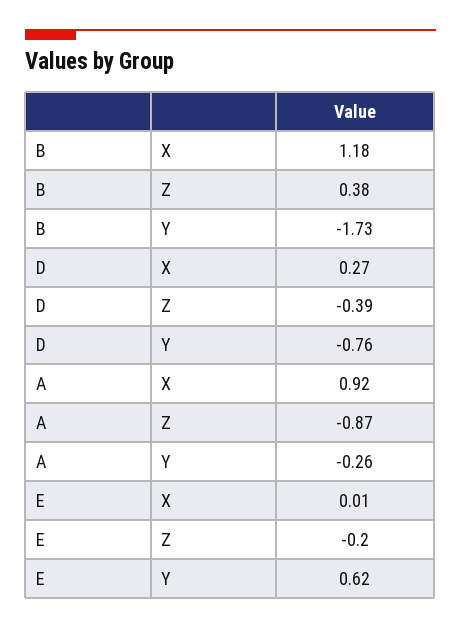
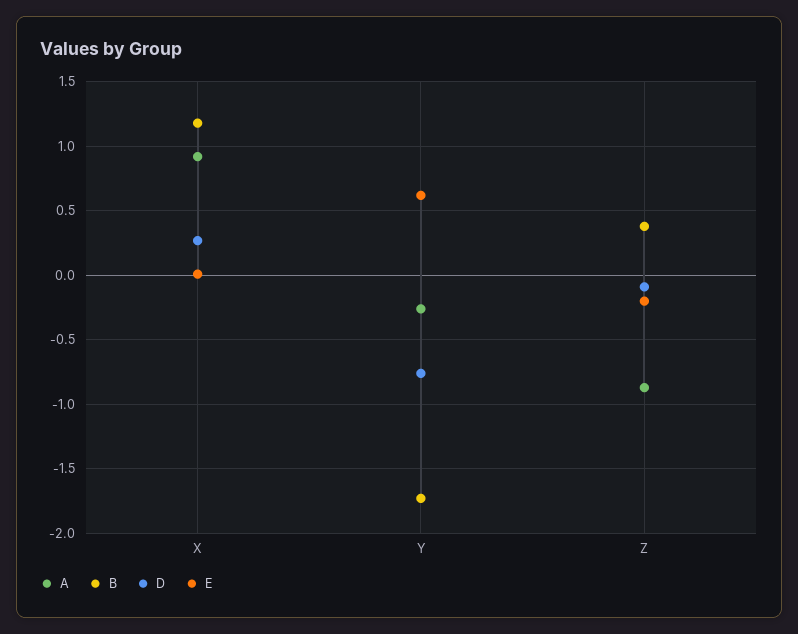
D, Z: -0.39 -> -0.1

